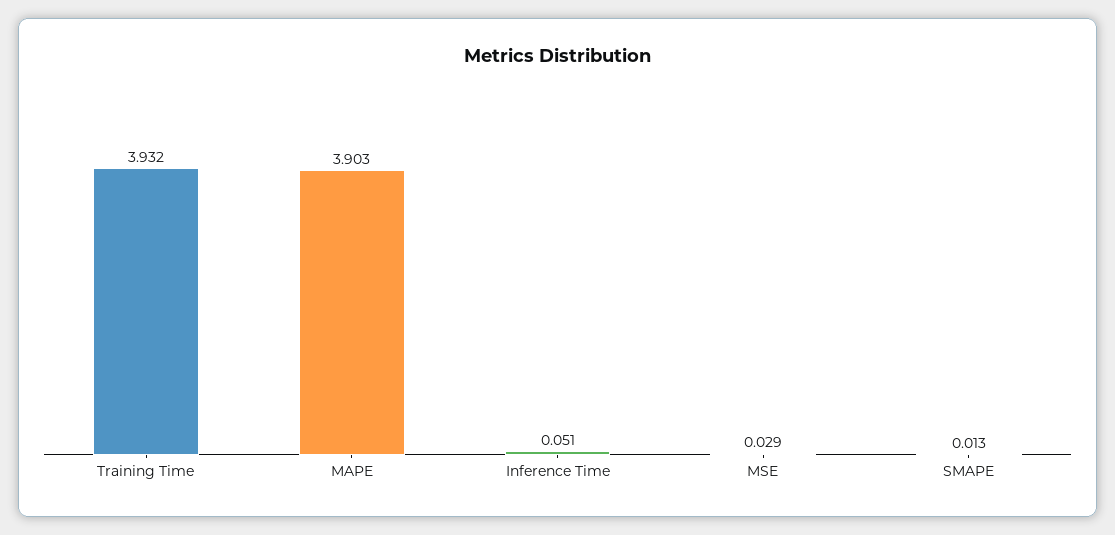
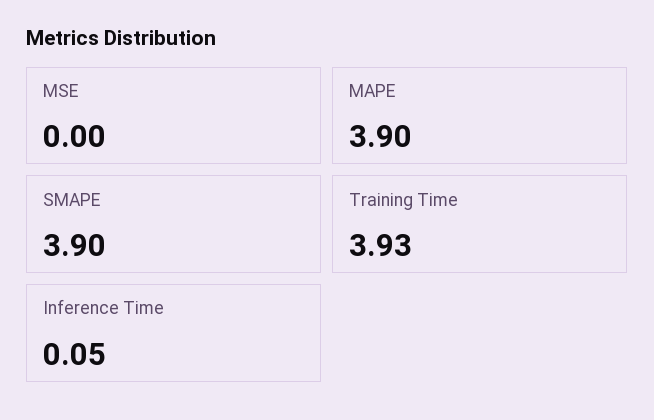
MSE: 0.029 -> 0
SMAPE: 0.013 -> 3.9

